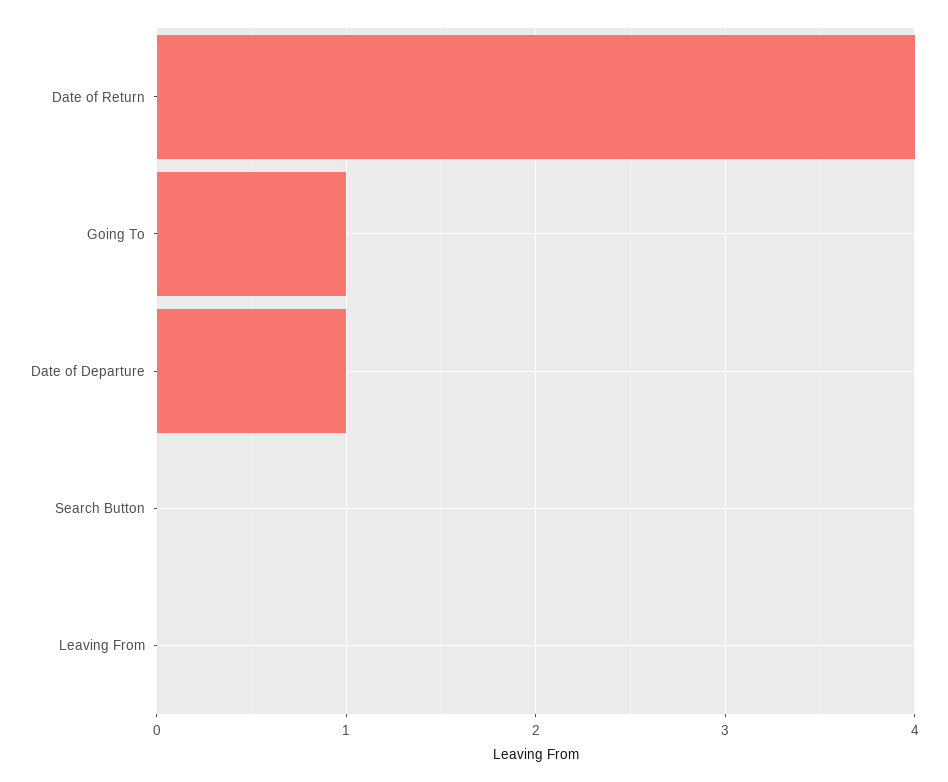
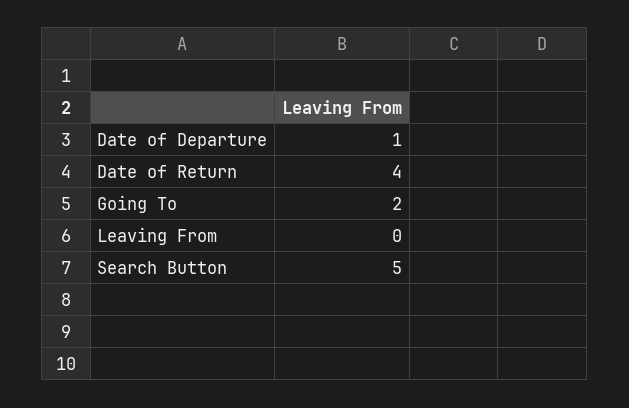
Going To: 1 -> 2
Search Button: 0 -> 5

